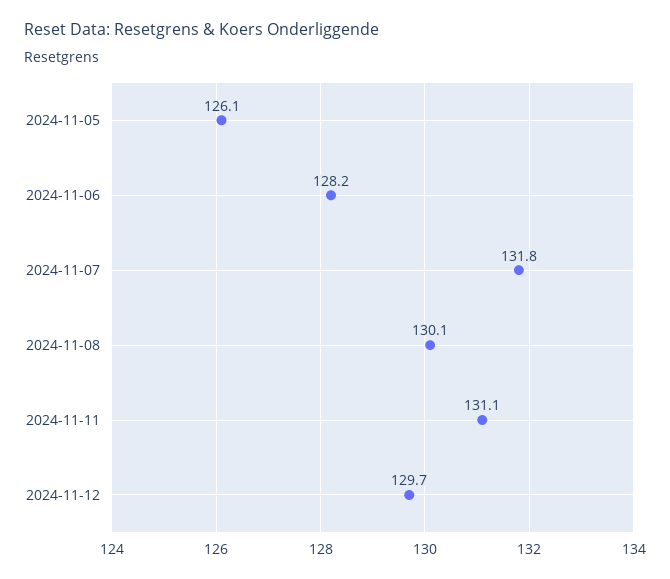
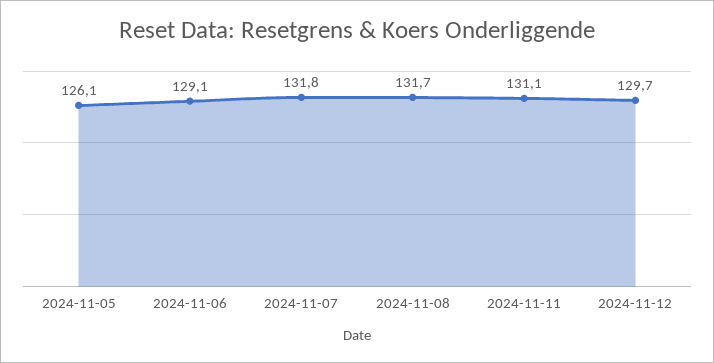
2024-11-06: 128.2 -> 129.1
2024-11-08: 130.1 -> 131.7

